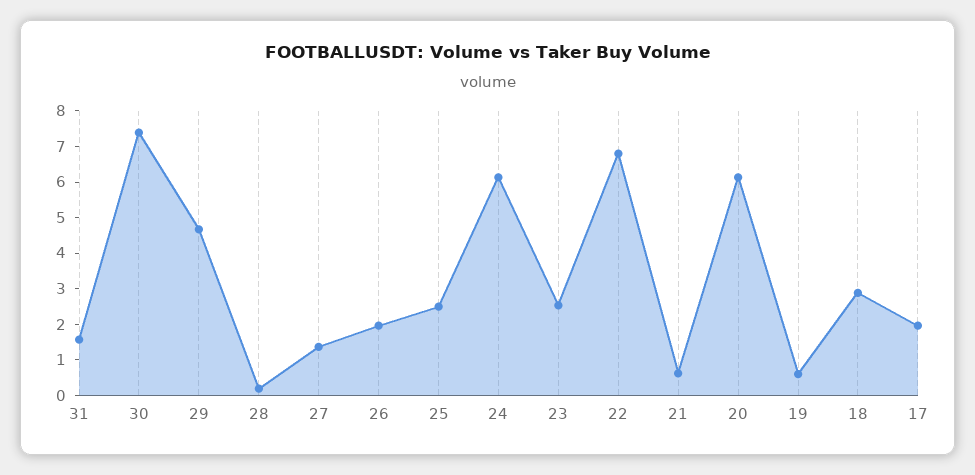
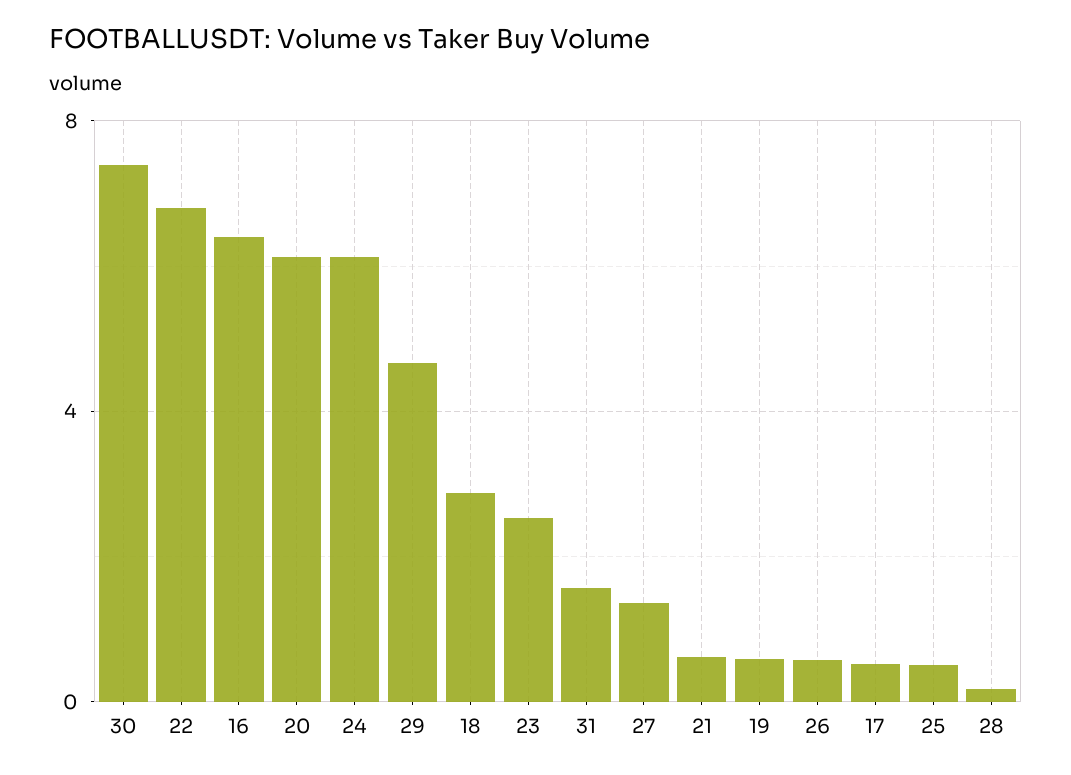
26: 2 -> 0.5
25: 2.5 -> 0.5
17: 2 -> 0.5
16: none -> 6.5

